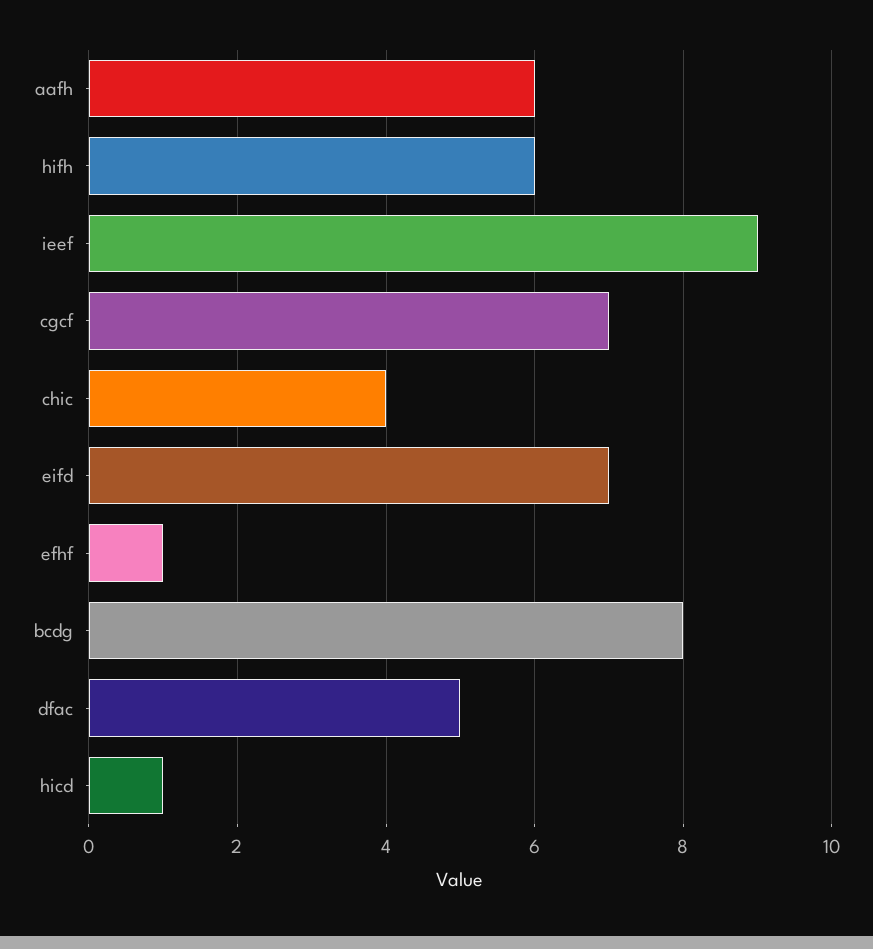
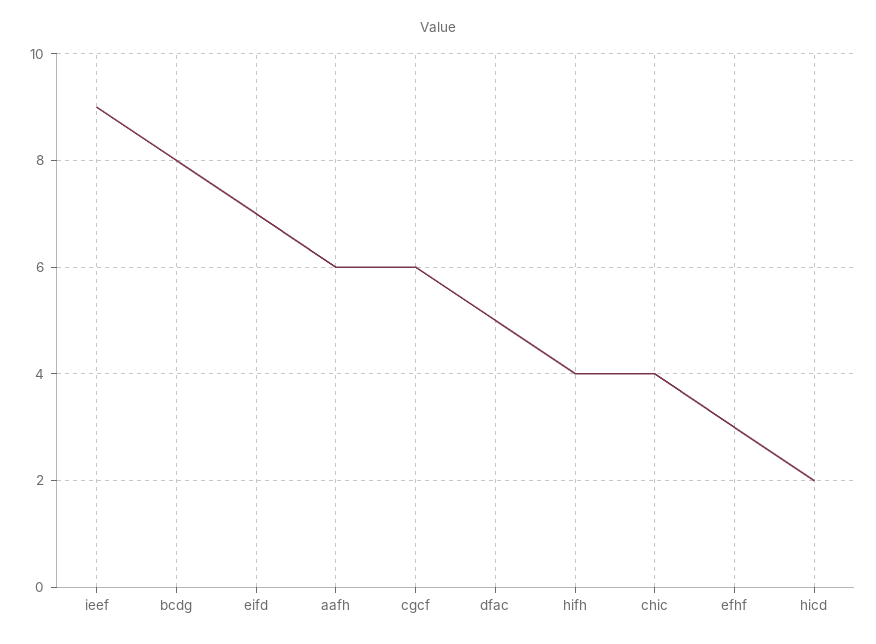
hifh: 6 -> 4
cgcf: 7 -> 6
efhf: 1 -> 3
hicd: 1 -> 2

